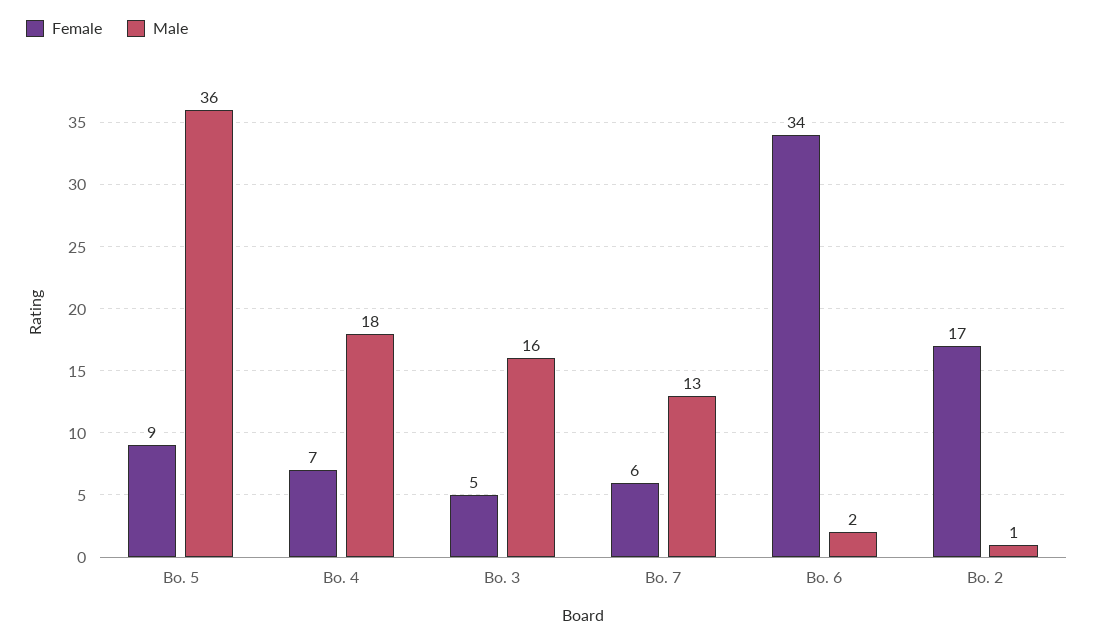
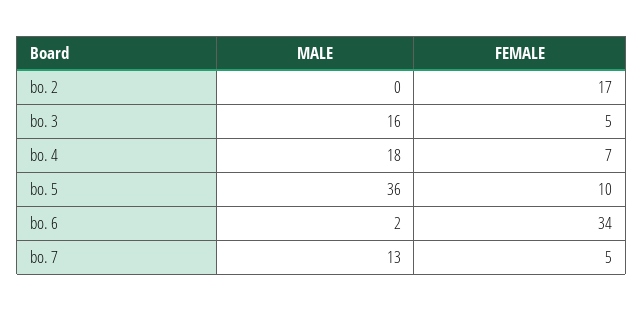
Female, Bo. 5: 9 -> 10
Female, Bo. 7: 6 -> 5
Male, Bo. 2: 1 -> 0

